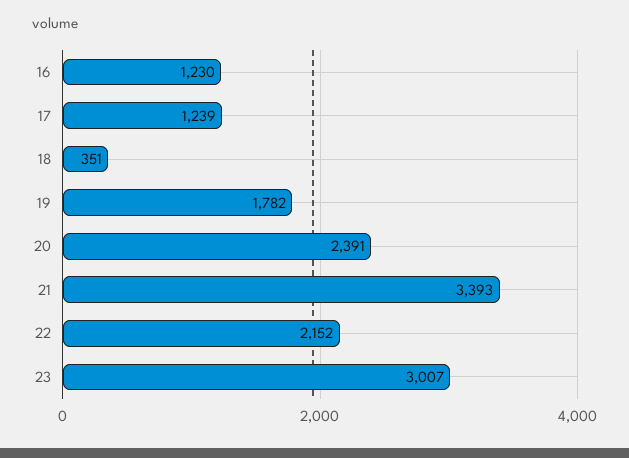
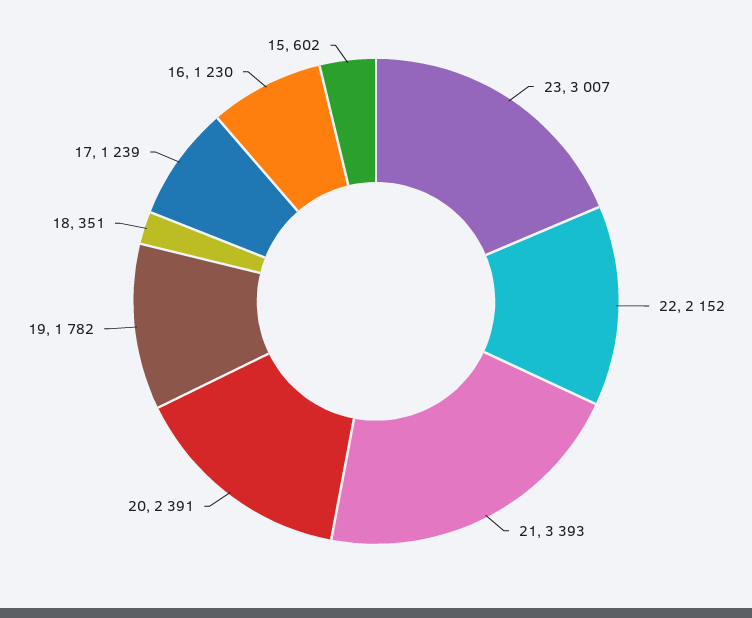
15: none -> 602

